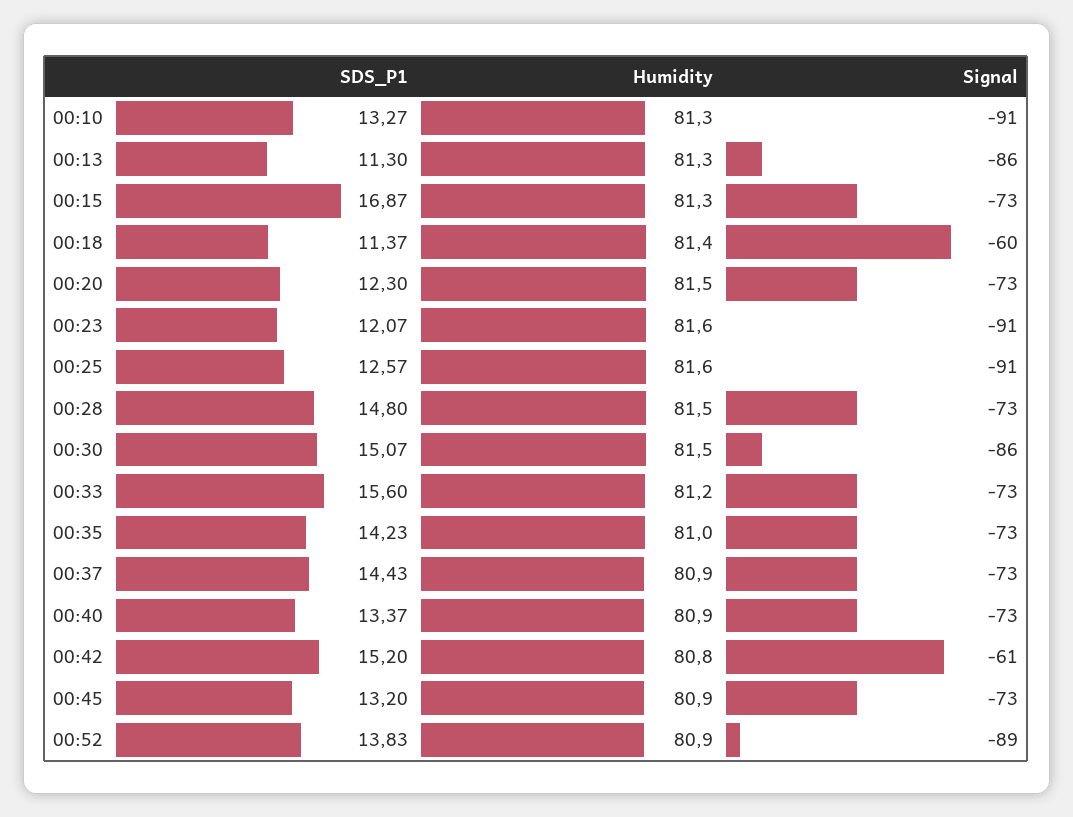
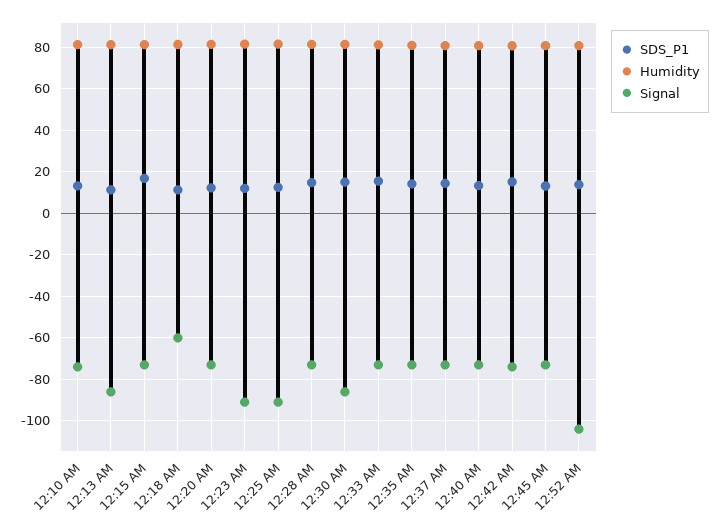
Signal, 00:10: -91 -> -75
Signal, 00:42: -61 -> -75
Signal, 00:52: -89 -> -105

